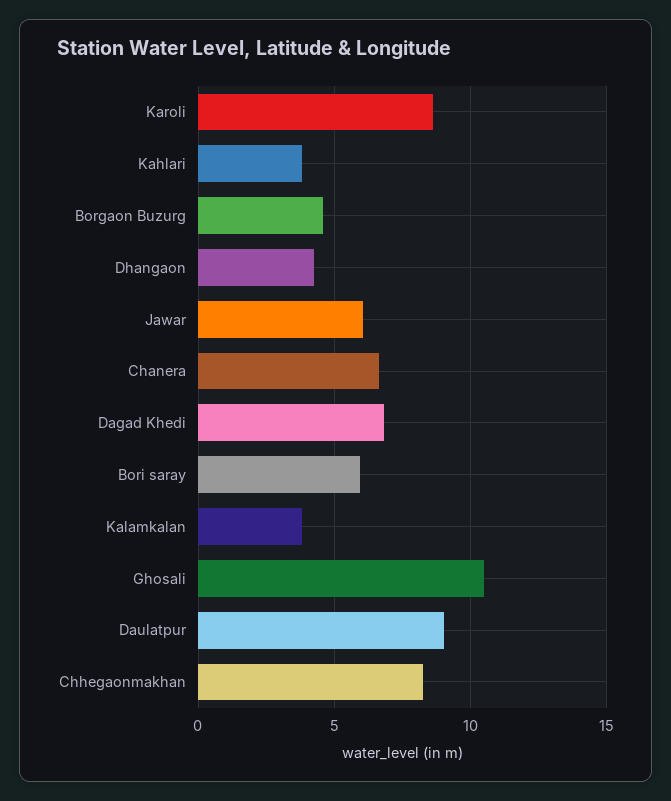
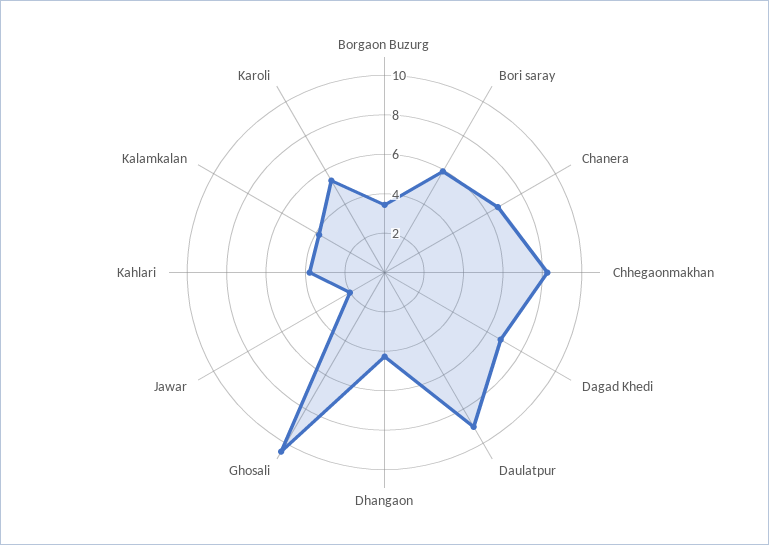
Karoli: 8.5 -> 5.5
Borgaon Buzurg: 4.5 -> 3.5
Jawar: 6 -> 2

